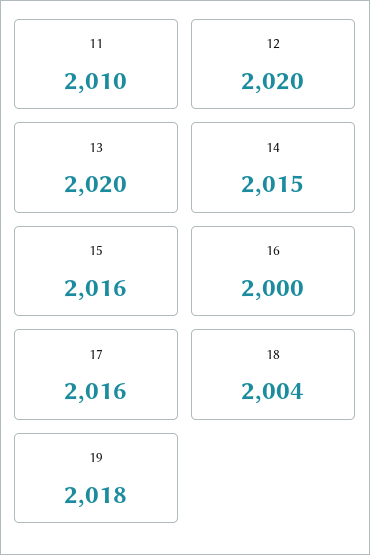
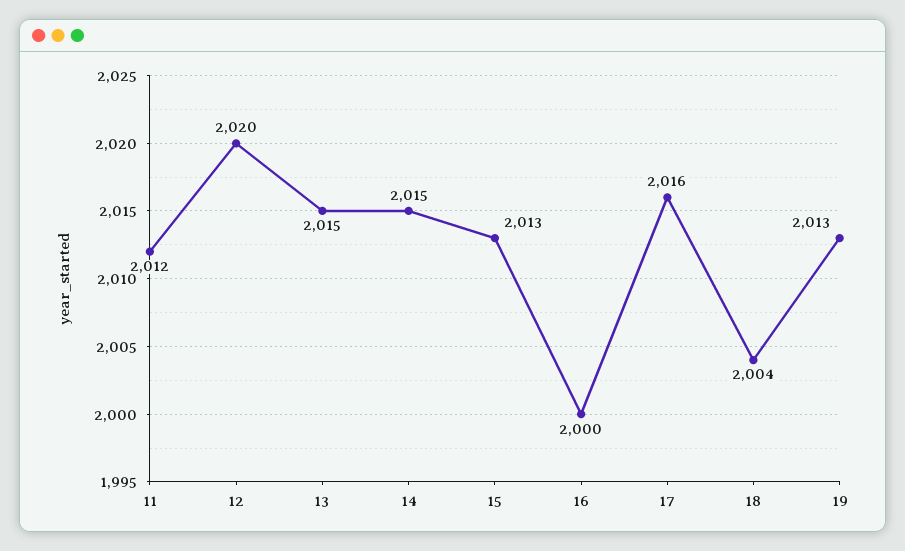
11: 2010 -> 2012
13: 2020 -> 2015
15: 2016 -> 2013
19: 2018 -> 2013

